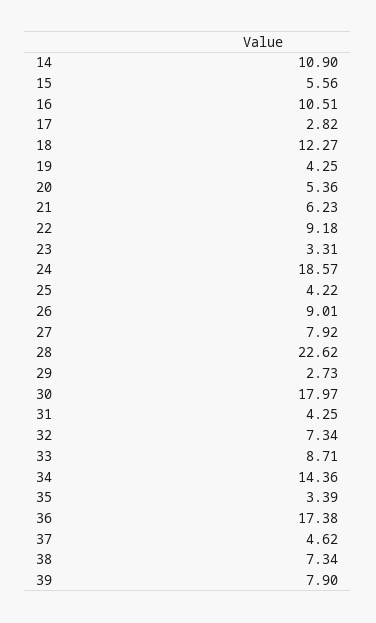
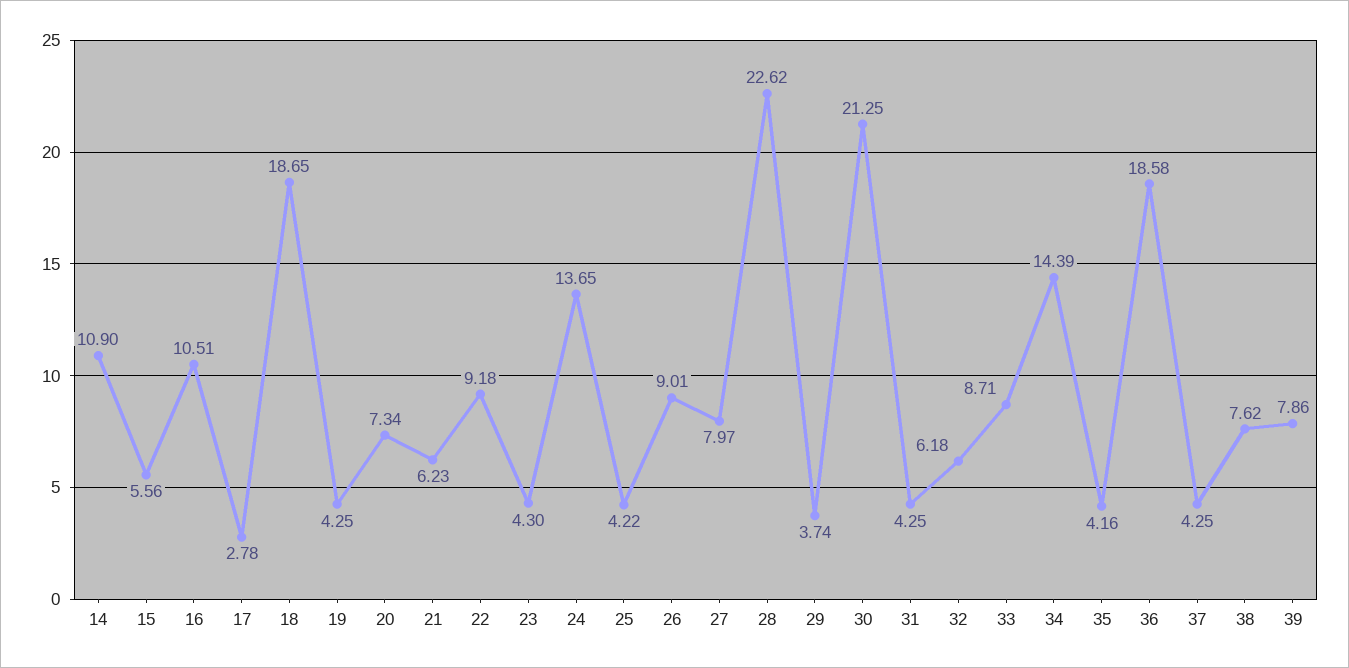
17: 2.82 -> 2.78
18: 12.27 -> 18.65
20: 5.36 -> 7.34
23: 3.31 -> 4.3
24: 18.57 -> 13.65
27: 7.92 -> 7.97
29: 2.73 -> 3.74
30: 17.97 -> 21.25
32: 7.34 -> 6.18
34: 14.36 -> 14.39
35: 3.39 -> 4.16
36: 17.38 -> 18.58
37: 4.62 -> 4.25
38: 7.34 -> 7.62
39: 7.9 -> 7.86

